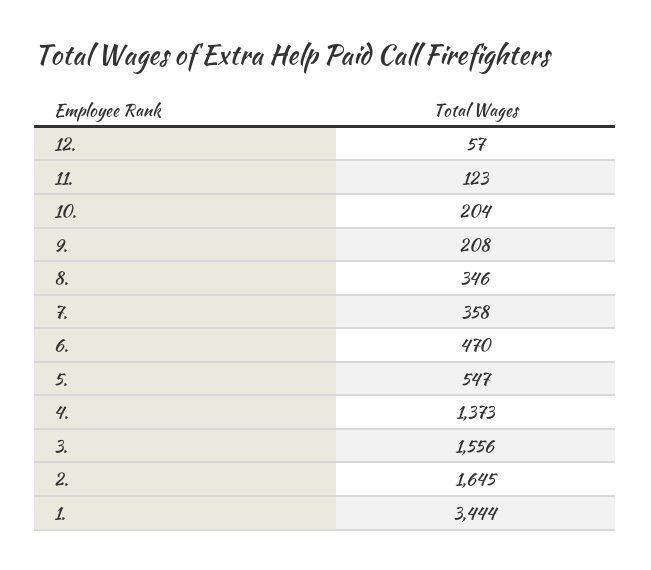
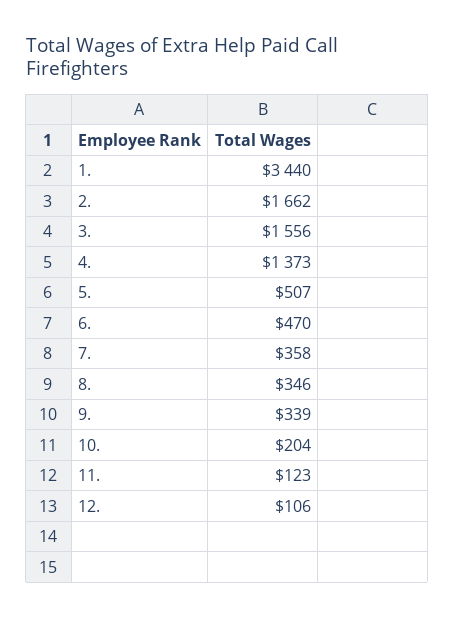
12.: 57 -> 106
9.: 208 -> 339
5.: 547 -> 507
2.: 1645 -> 1662
1.: 3444 -> 3440

